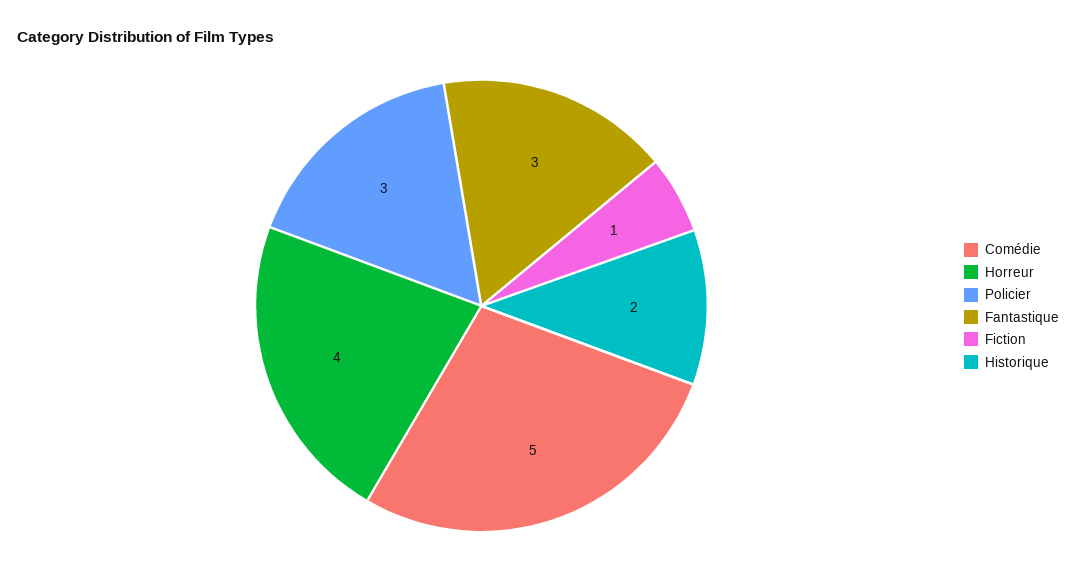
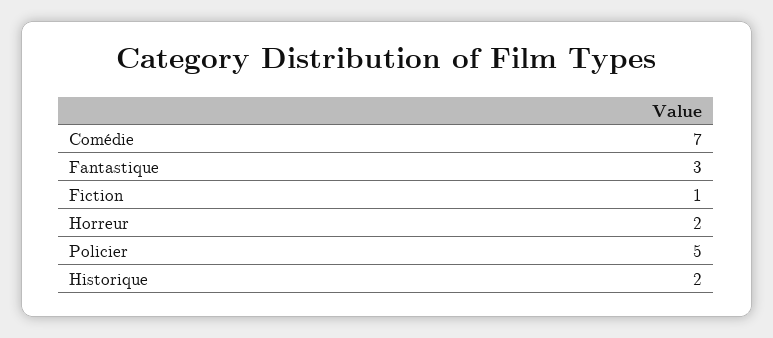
Comédie: 5 -> 7
Horreur: 4 -> 2
Policier: 3 -> 5

